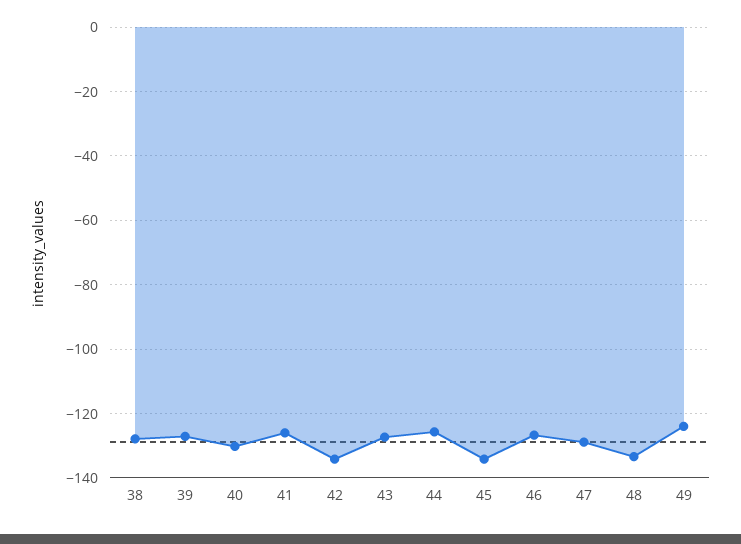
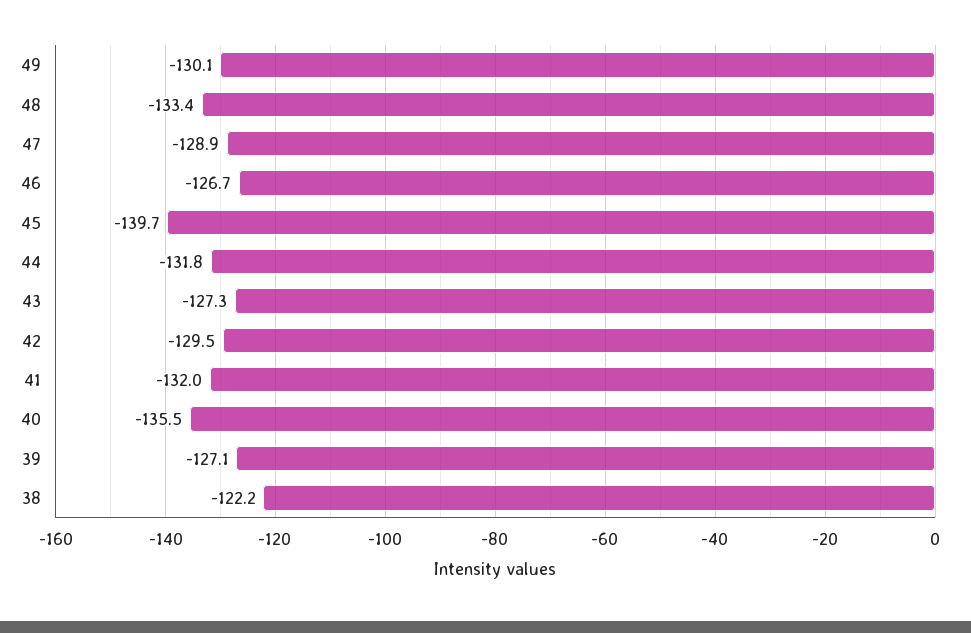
38: -128 -> -122.2
40: -130 -> -135.5
41: -126 -> -132
42: -134 -> -129.5
44: -126 -> -131.8
45: -134 -> -139.7
49: -124 -> -130.1

